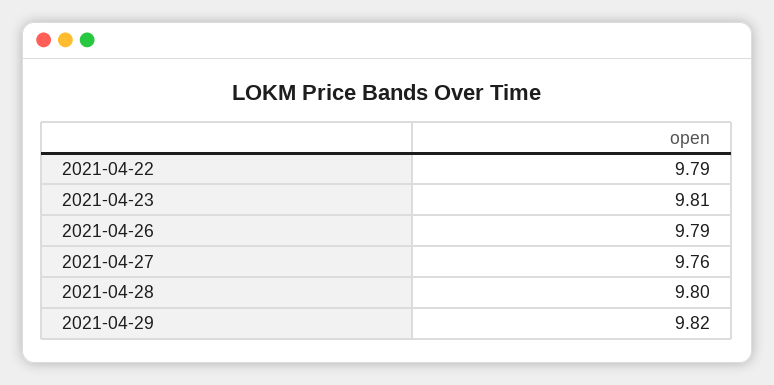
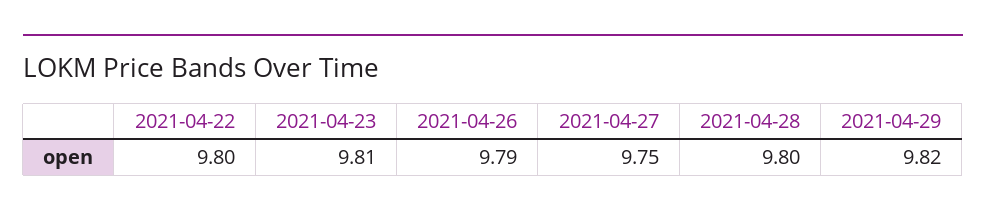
2021-04-22: 9.79 -> 9.8
2021-04-27: 9.76 -> 9.75

